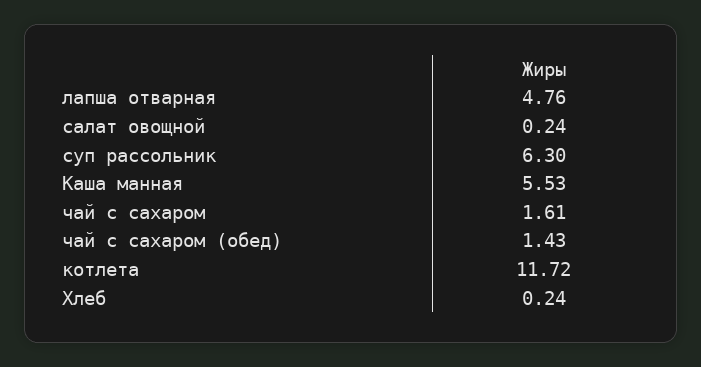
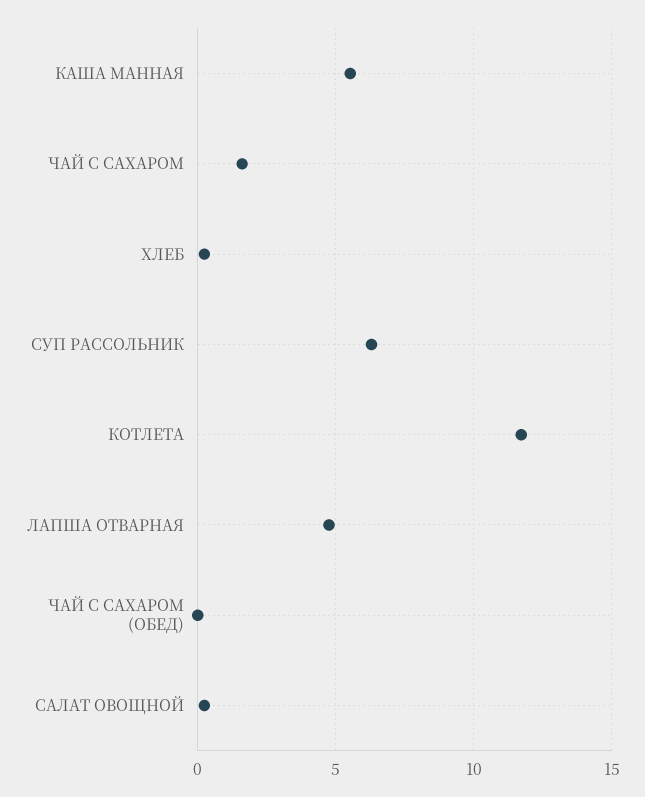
чай с сахаром (обед): 1.43 -> 0

